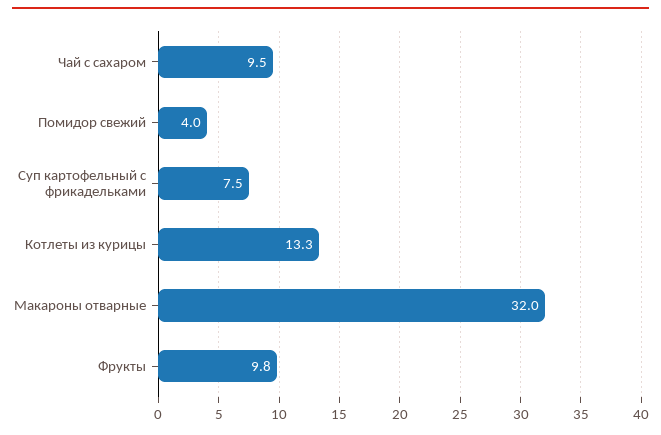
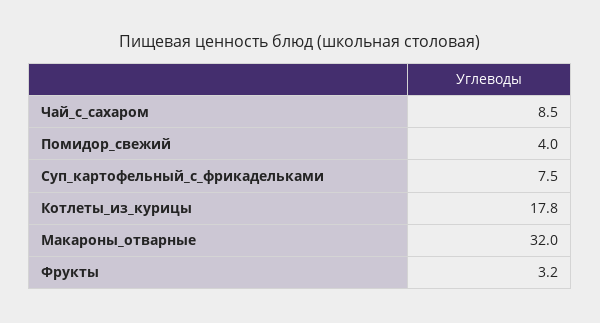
Чай с сахаром: 9.5 -> 8.5
Котлеты из курицы: 13.3 -> 17.8
Фрукты: 9.8 -> 3.2

